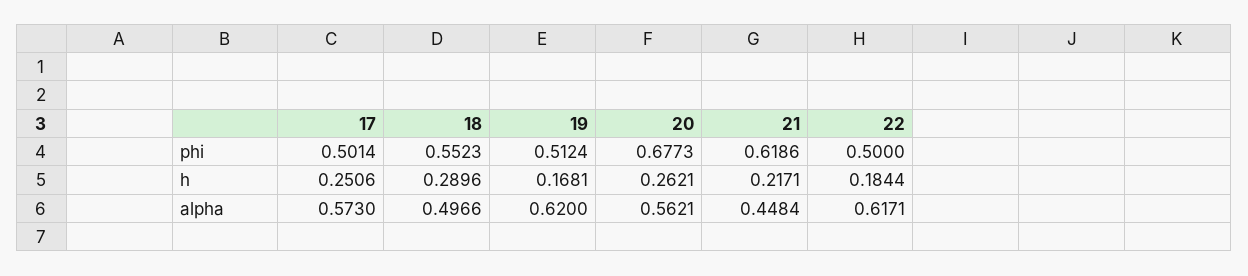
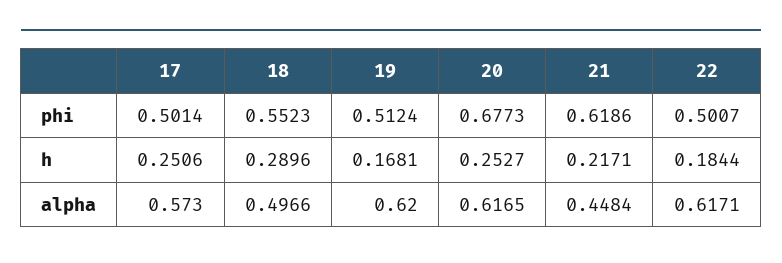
22, phi: 0.5 -> 0.5007
20, h: 0.2621 -> 0.2527
20, alpha: 0.5621 -> 0.6165

